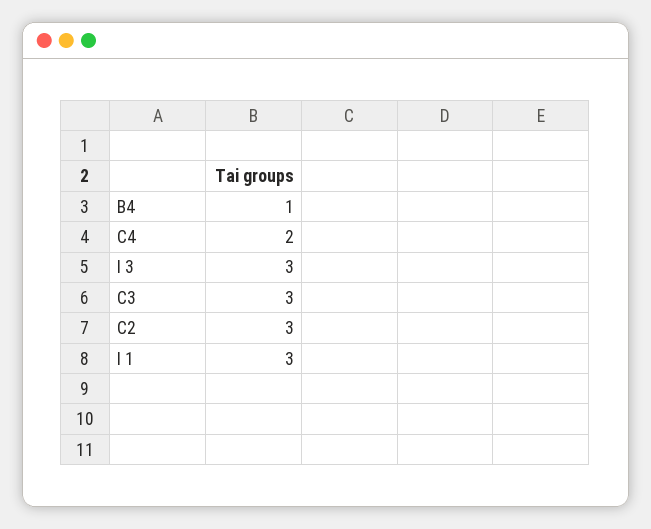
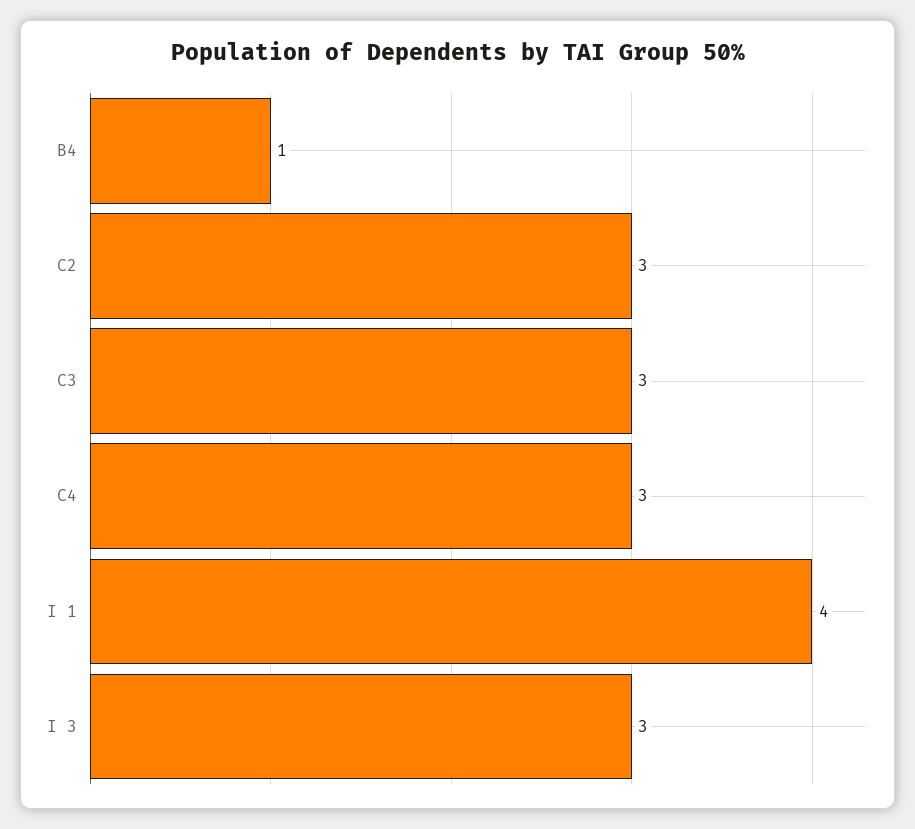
C4: 2 -> 3
I 1: 3 -> 4

